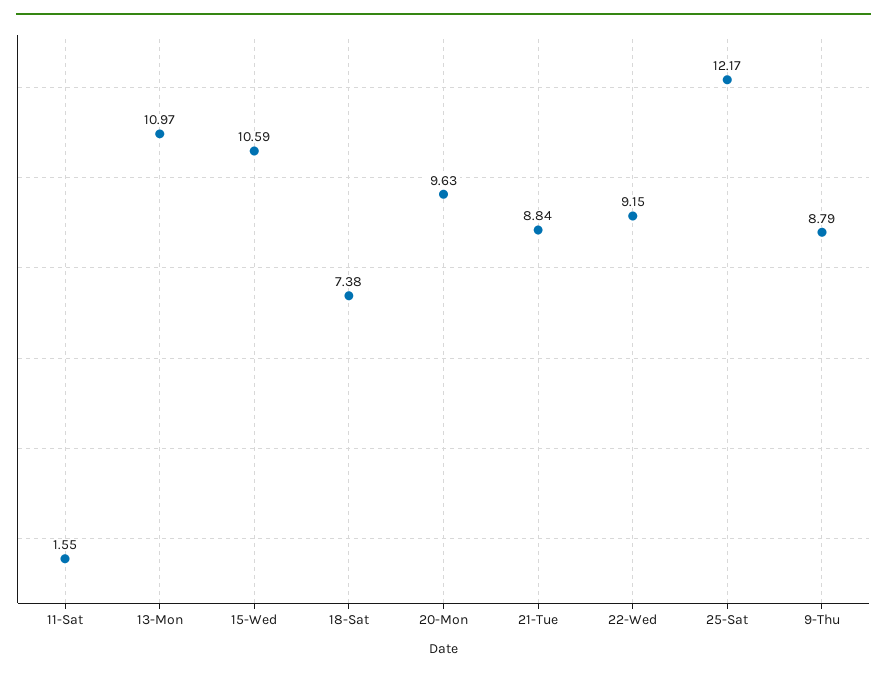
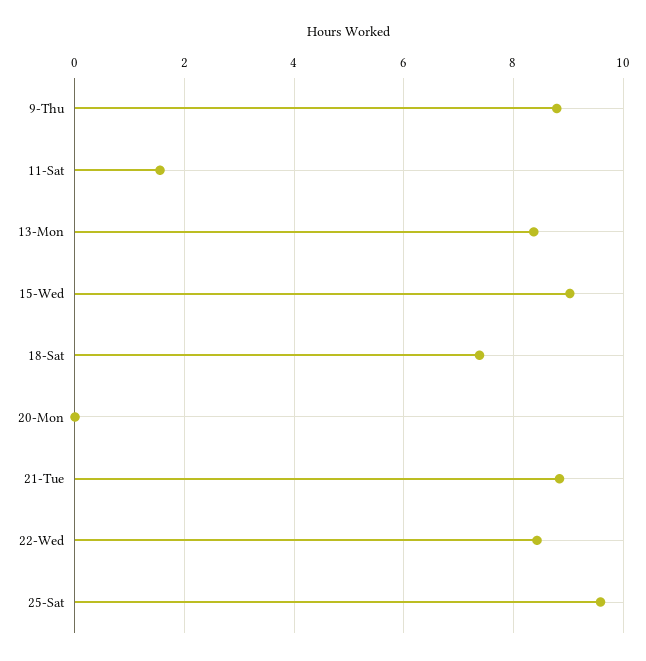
13-Mon: 10.97 -> 8.4
15-Wed: 10.59 -> 9
20-Mon: 9.63 -> 0
22-Wed: 9.15 -> 8.4
25-Sat: 12.17 -> 9.6

